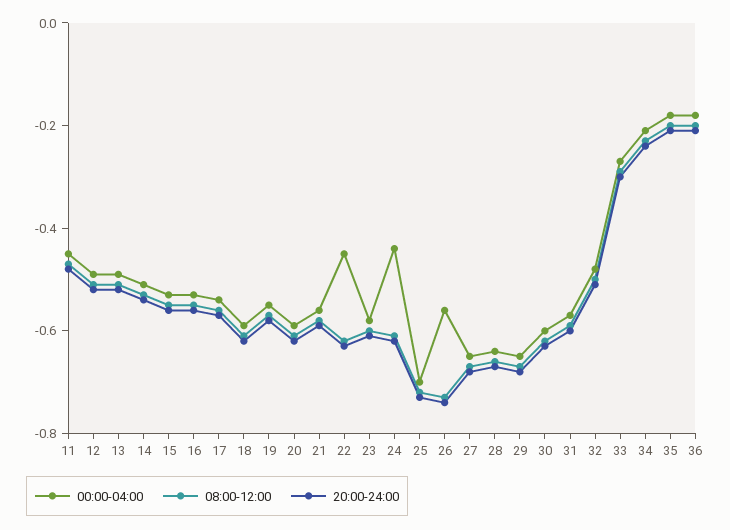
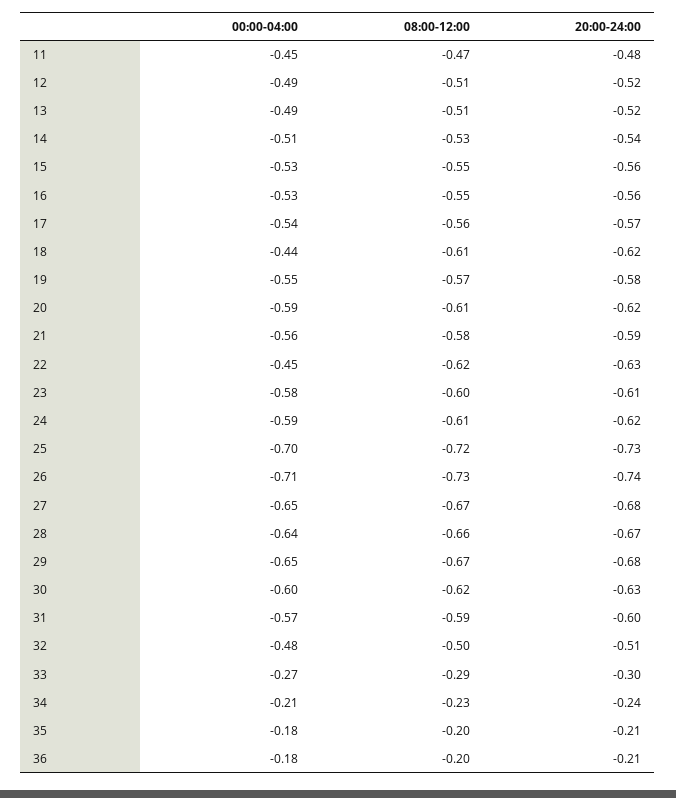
00:00-04:00, 18: -0.6 -> -0.44
00:00-04:00, 24: -0.45 -> -0.59
00:00-04:00, 26: -0.55 -> -0.71

